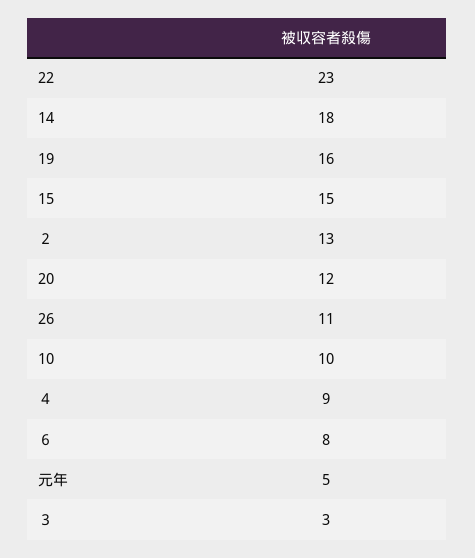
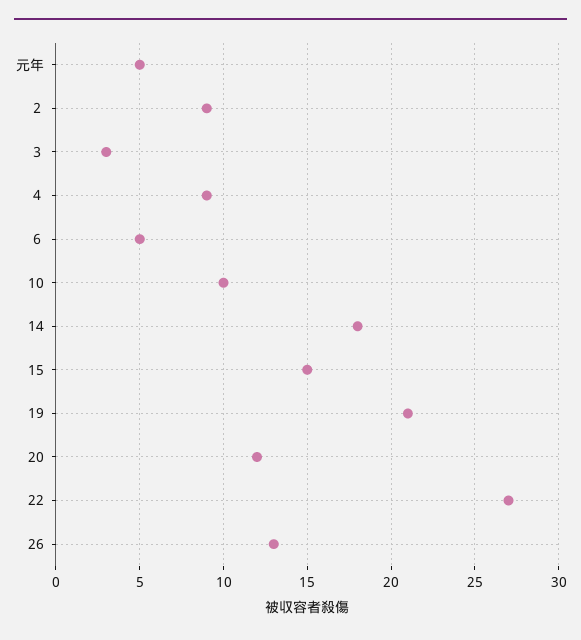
22: 23 -> 27
19: 16 -> 21
２: 13 -> 9
26: 11 -> 13
６: 8 -> 5

